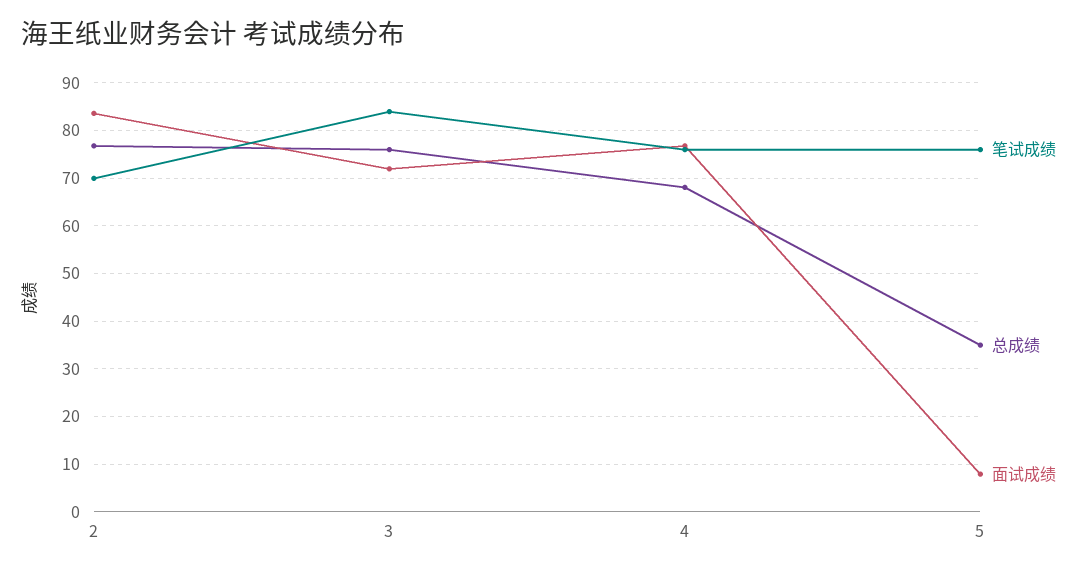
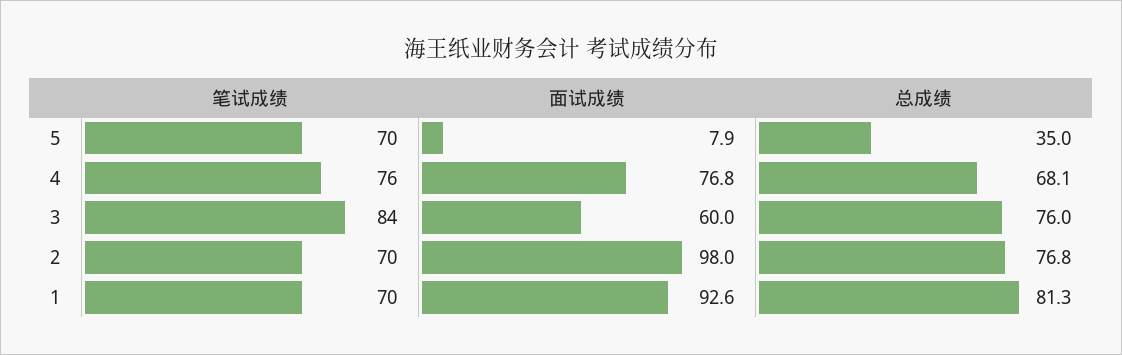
面试成绩, 2: 84 -> 98
面试成绩, 3: 72 -> 60
笔试成绩, 5: 76 -> 70
笔试成绩, 1: none -> 70
面试成绩, 1: none -> 92.6
总成绩, 1: none -> 81.3

